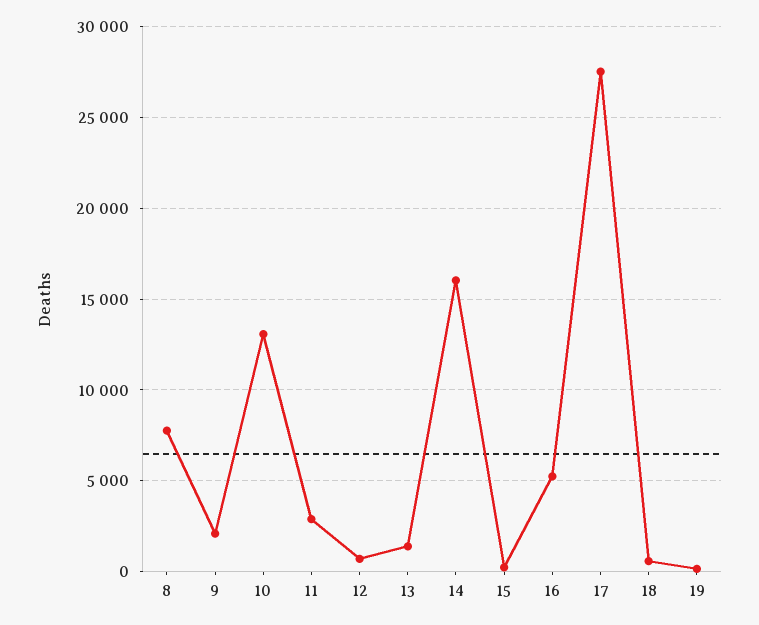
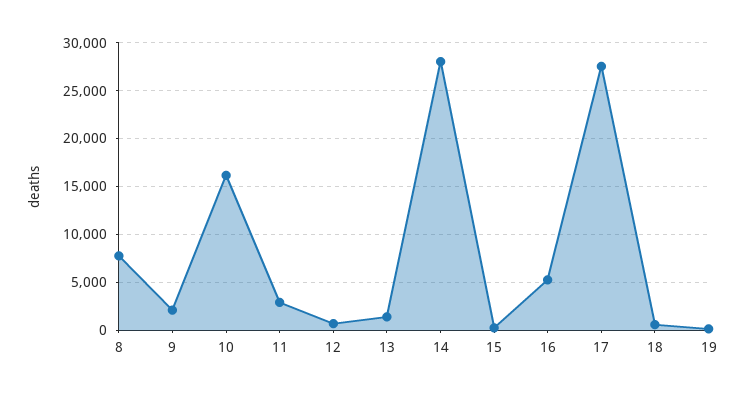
10: 13000 -> 16000
14: 16000 -> 28000

